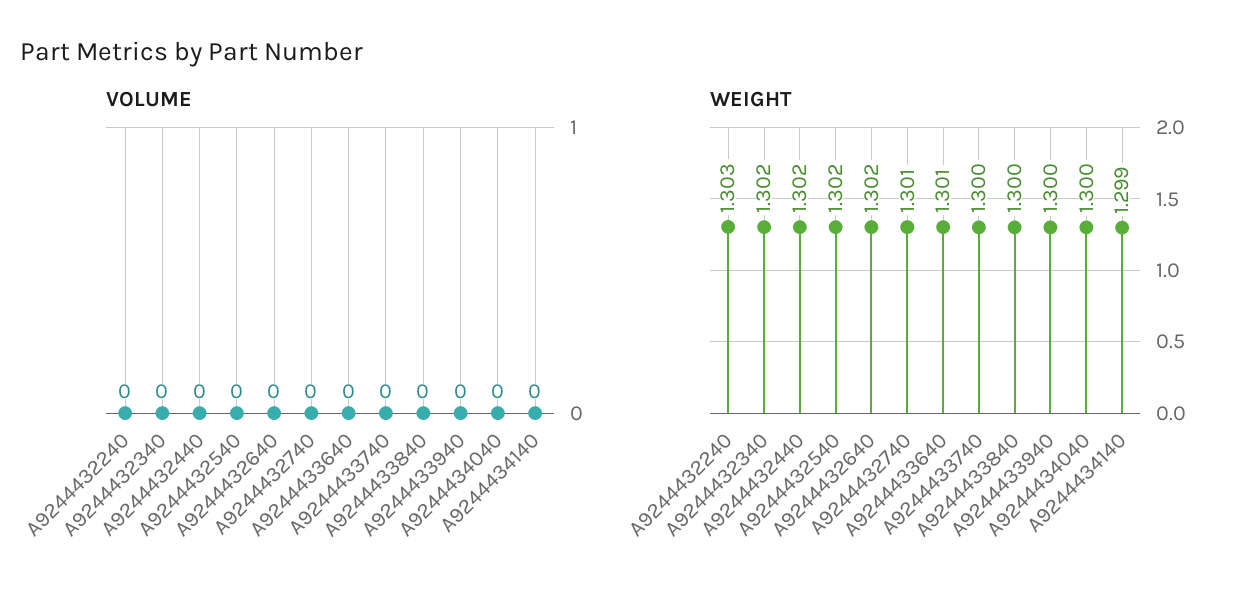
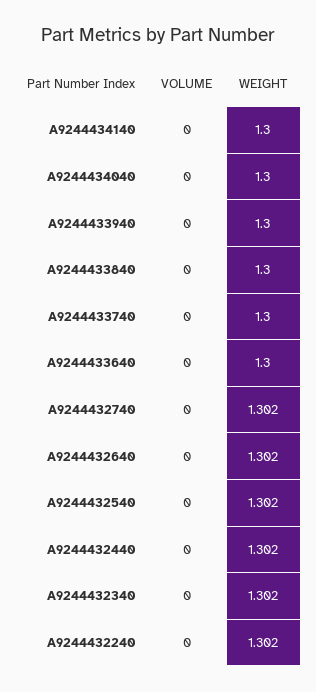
WEIGHT, A9244432240: 1.303 -> 1.302
WEIGHT, A9244432740: 1.301 -> 1.302
WEIGHT, A9244433640: 1.301 -> 1.3
WEIGHT, A9244434140: 1.299 -> 1.3

